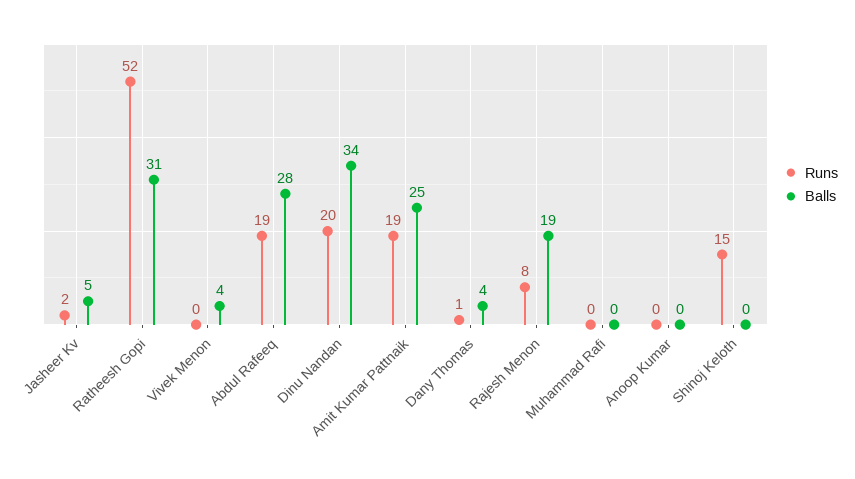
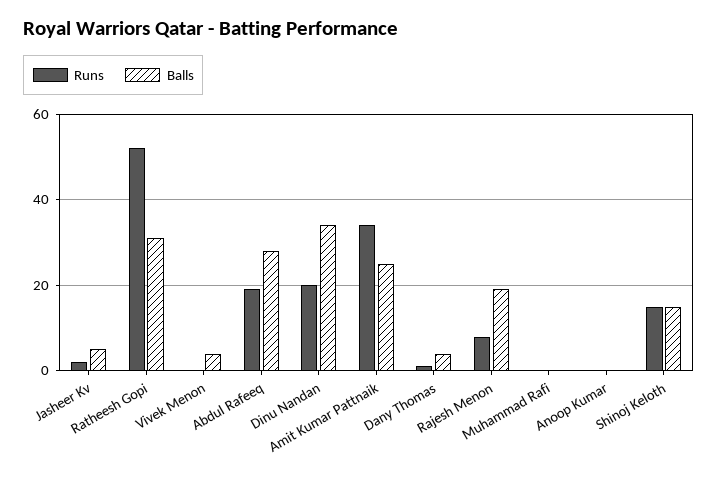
Runs, Amit Kumar Pattnaik: 19 -> 35
Balls, Shinoj Keloth: 0 -> 15

